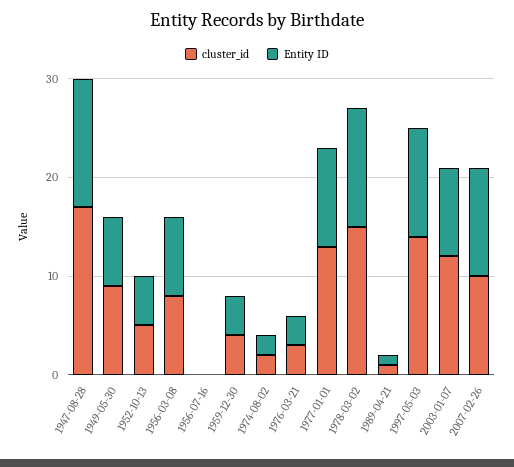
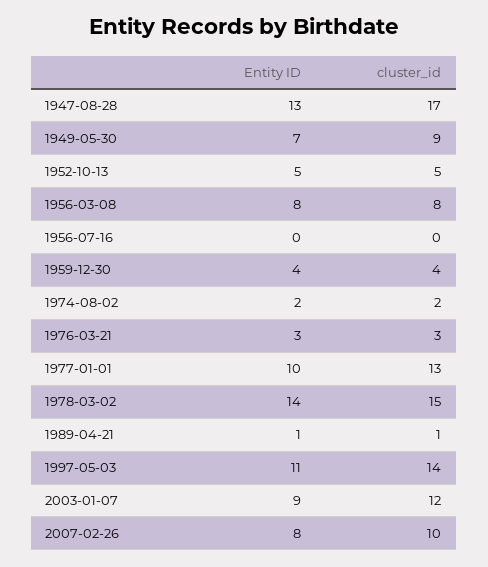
Entity ID, 1978-03-02: 12 -> 14
Entity ID, 2007-02-26: 11 -> 8

